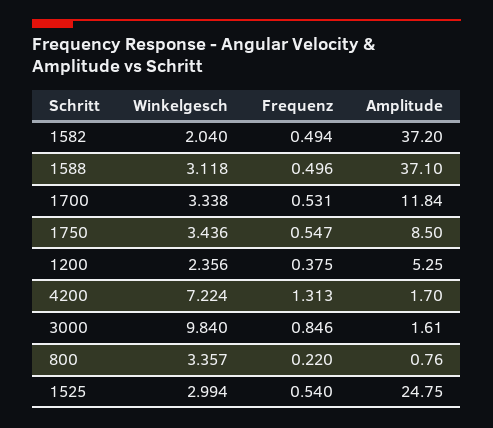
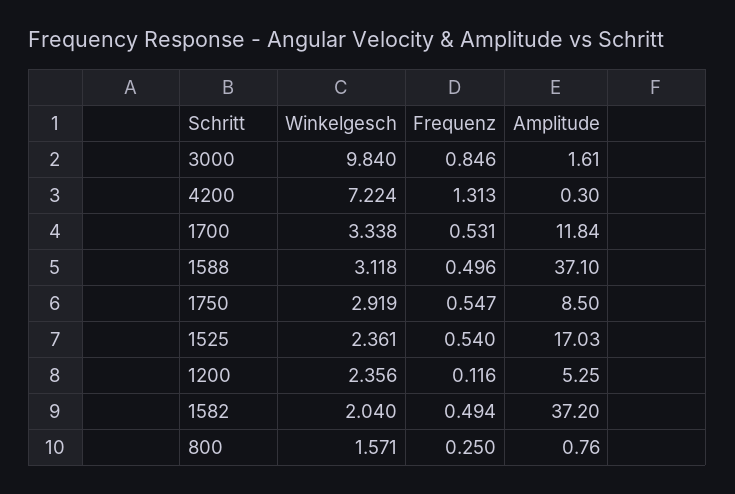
Winkelgesch, 1750: 3.436 -> 2.919
Frequenz, 1200: 0.375 -> 0.116
Amplitude, 4200: 1.7 -> 0.3
Winkelgesch, 800: 3.357 -> 1.571
Frequenz, 800: 0.22 -> 0.25
Winkelgesch, 1525: 2.994 -> 2.361
Amplitude, 1525: 24.75 -> 17.03

